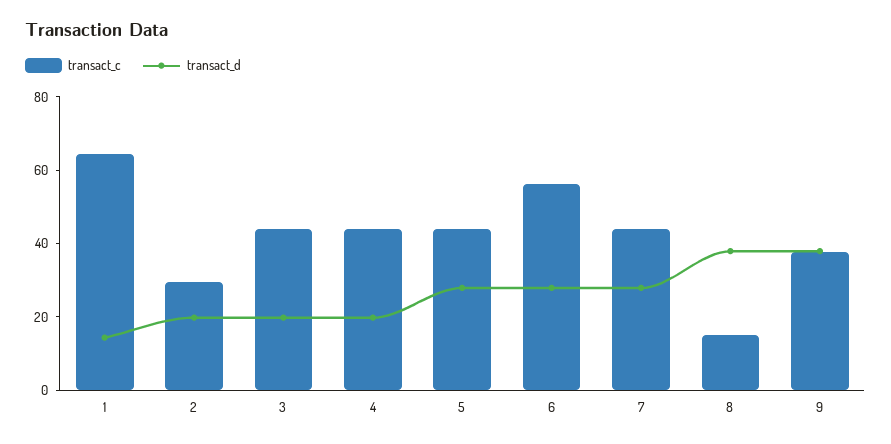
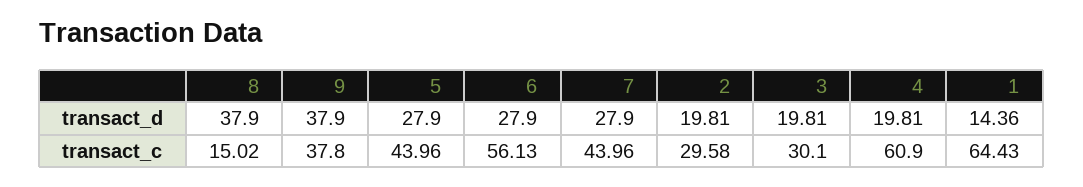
transact_c, 3: 45 -> 30.1
transact_c, 4: 45 -> 60.9

